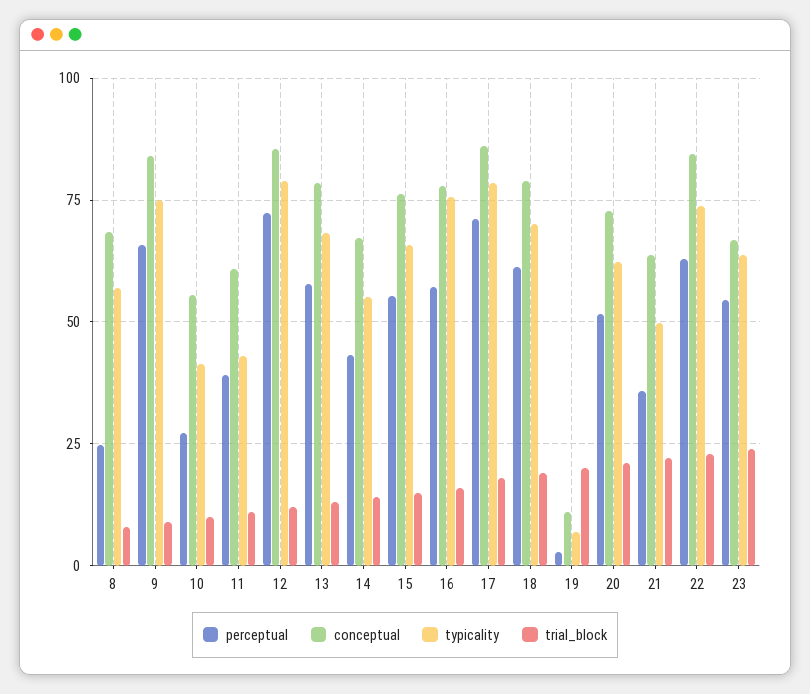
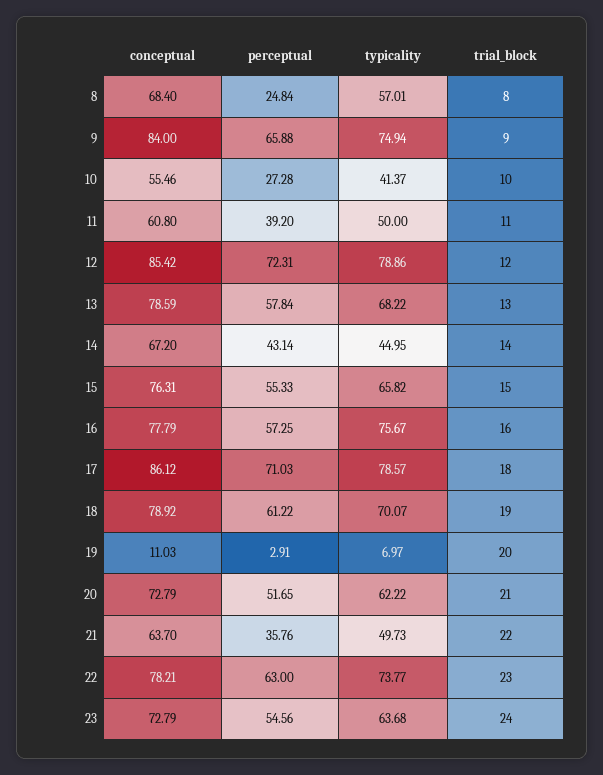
typicality, 11: 42.5 -> 50
typicality, 14: 55 -> 44.95
conceptual, 22: 85 -> 78.21
conceptual, 23: 67.5 -> 72.79

